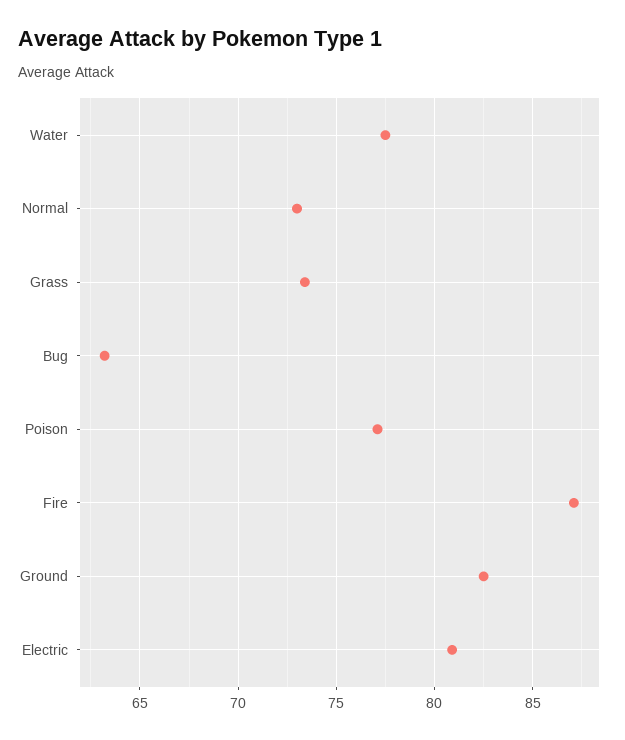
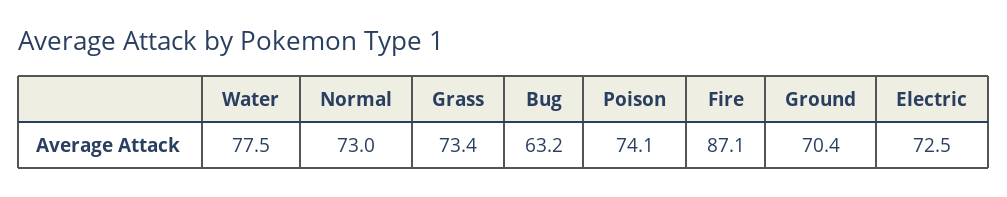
Poison: 77 -> 74.1
Ground: 82.5 -> 70.4
Electric: 81 -> 72.5

